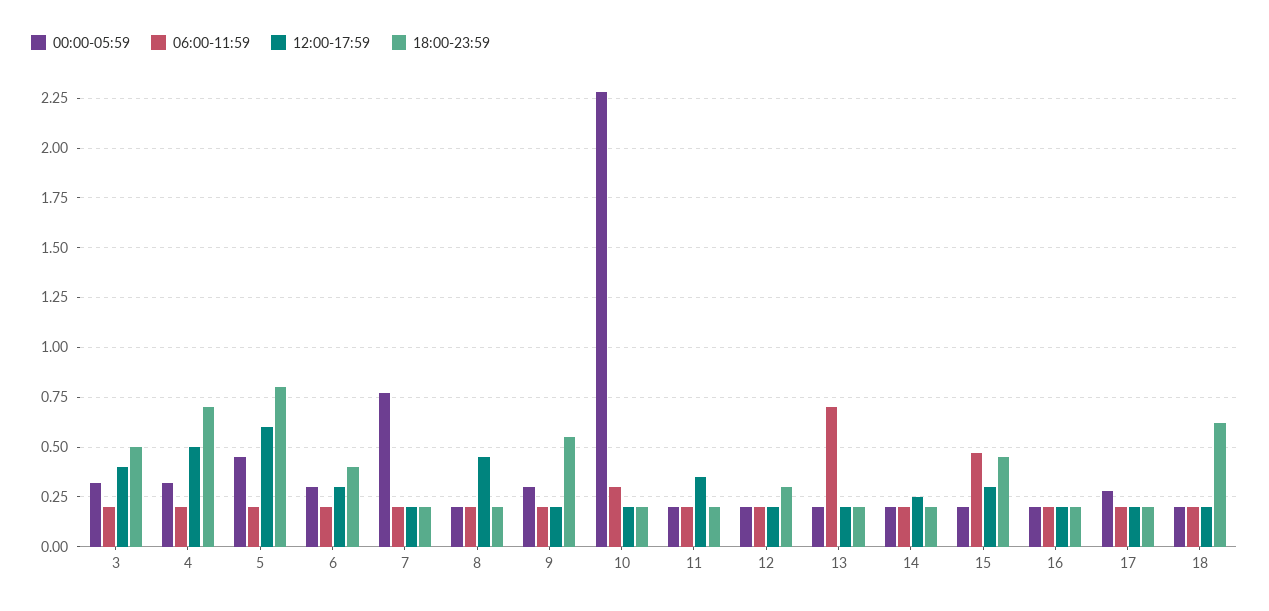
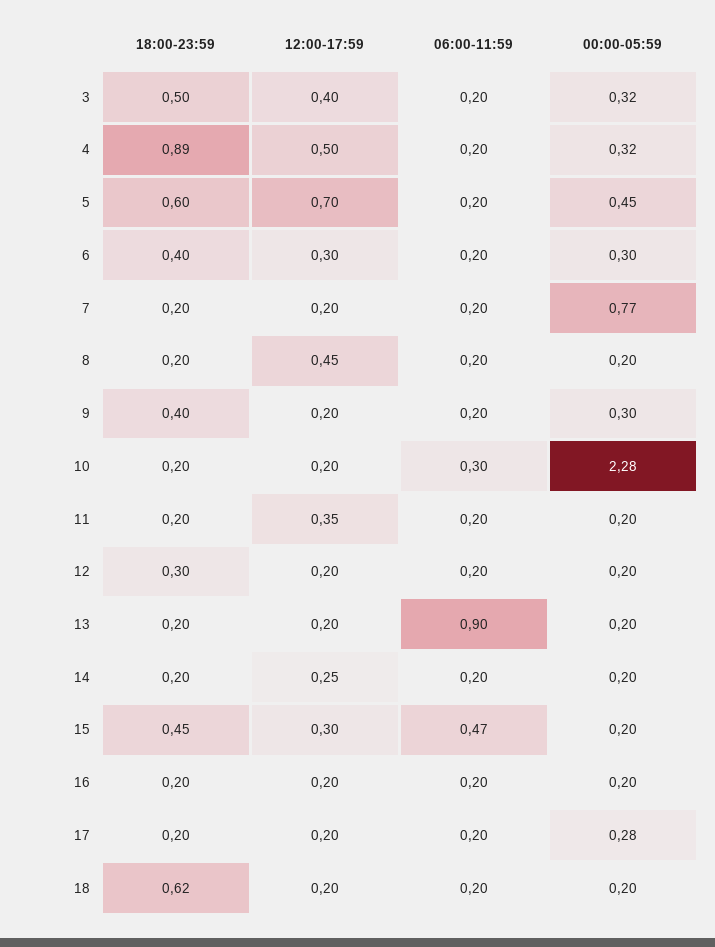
18:00-23:59, 4: 0.7 -> 0.89
12:00-17:59, 5: 0.6 -> 0.7
18:00-23:59, 5: 0.8 -> 0.6
18:00-23:59, 9: 0.55 -> 0.4
06:00-11:59, 13: 0.7 -> 0.9

